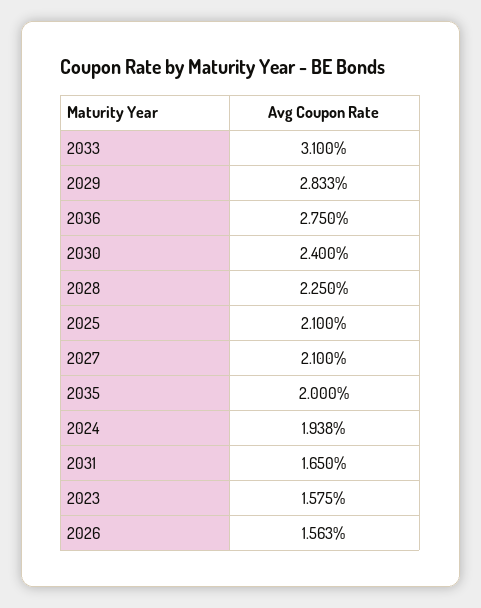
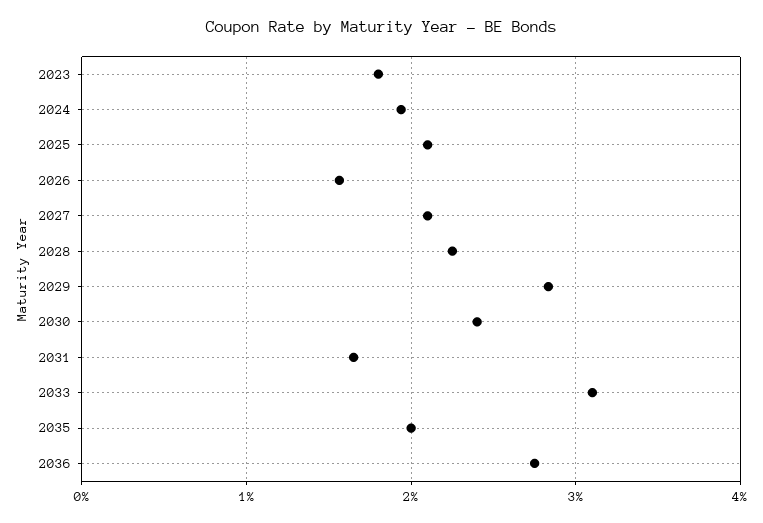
2023: 1.575 -> 1.8

